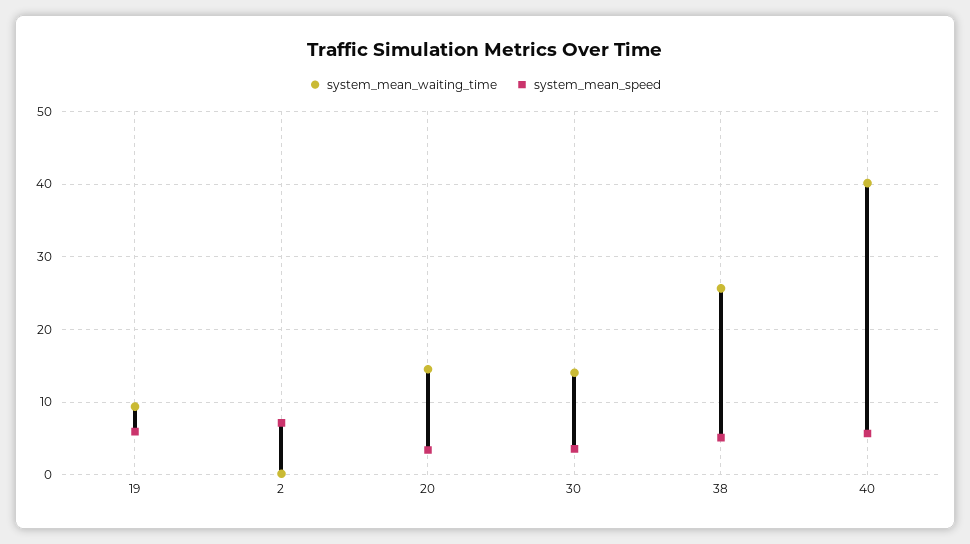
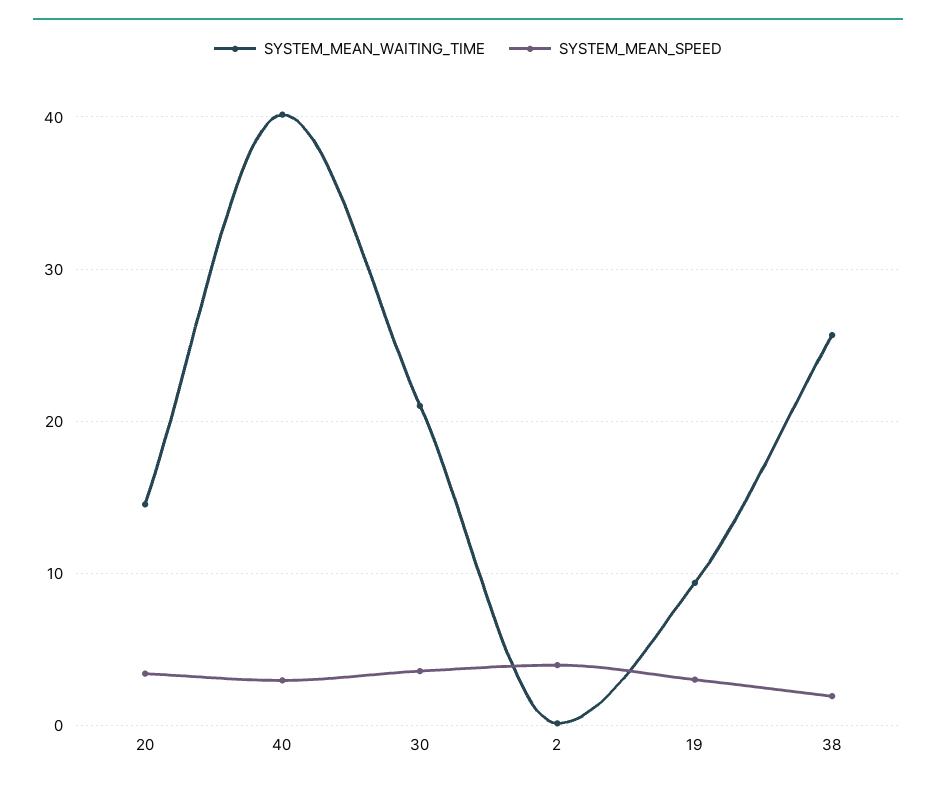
system_mean_speed, 19: 6 -> 3
system_mean_speed, 2: 7 -> 4
system_mean_waiting_time, 30: 14 -> 21
system_mean_speed, 38: 5 -> 2
system_mean_speed, 40: 6 -> 3

